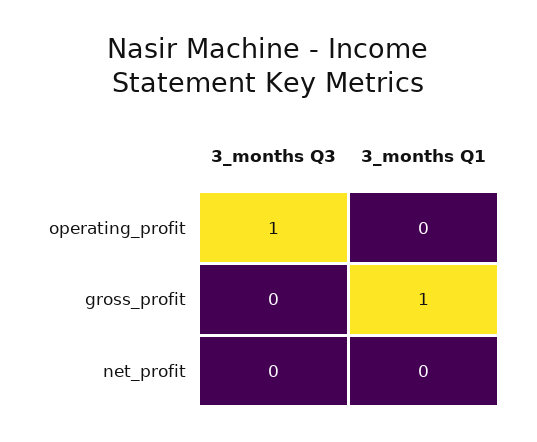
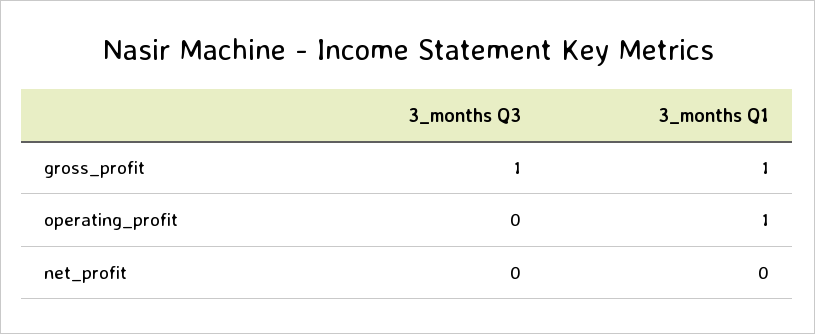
3_months Q3, operating_profit: 1 -> 0
3_months Q1, operating_profit: 0 -> 1
3_months Q3, gross_profit: 0 -> 1

